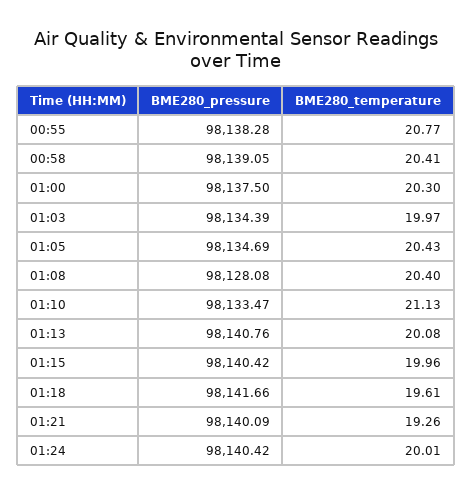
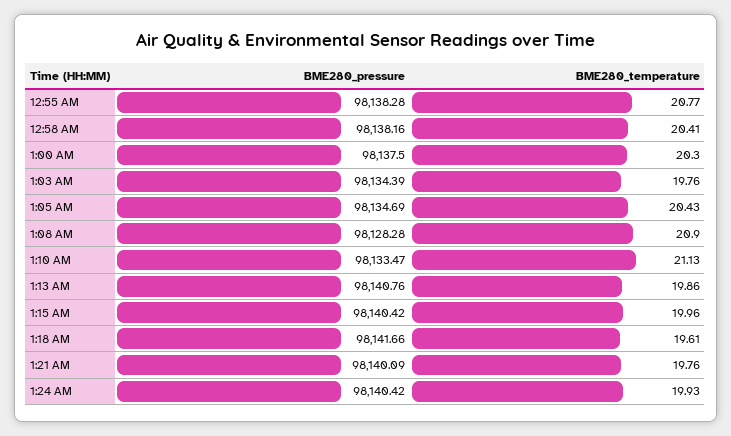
BME280_pressure, 00:58: 98139.05 -> 98138.16
BME280_temperature, 01:03: 19.97 -> 19.76
BME280_pressure, 01:08: 98128.08 -> 98128.28
BME280_temperature, 01:08: 20.4 -> 20.9
BME280_temperature, 01:13: 20.08 -> 19.86
BME280_temperature, 01:21: 19.26 -> 19.76
BME280_temperature, 01:24: 20.01 -> 19.93

